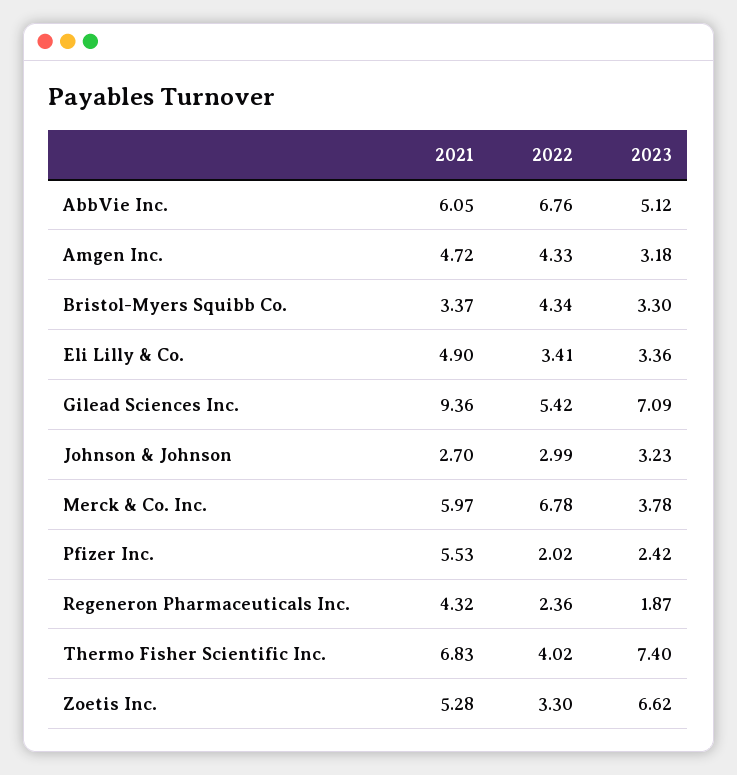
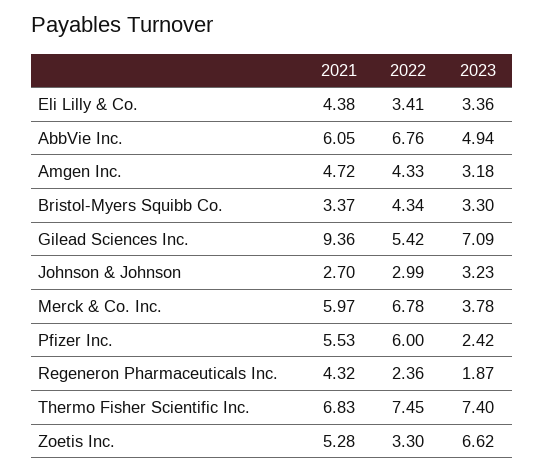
2023, AbbVie Inc.: 5.12 -> 4.94
2021, Eli Lilly & Co.: 4.9 -> 4.38
2022, Pfizer Inc.: 2.02 -> 6
2022, Thermo Fisher Scientific Inc.: 4.02 -> 7.45

